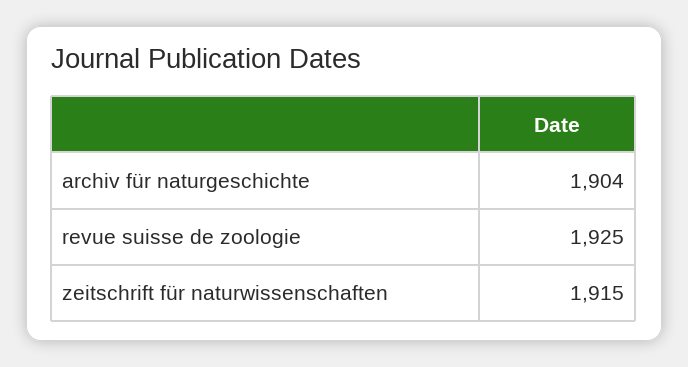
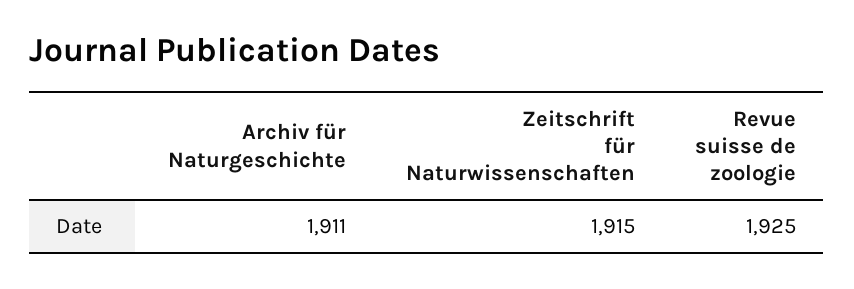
archiv für naturgeschichte: 1904 -> 1911

